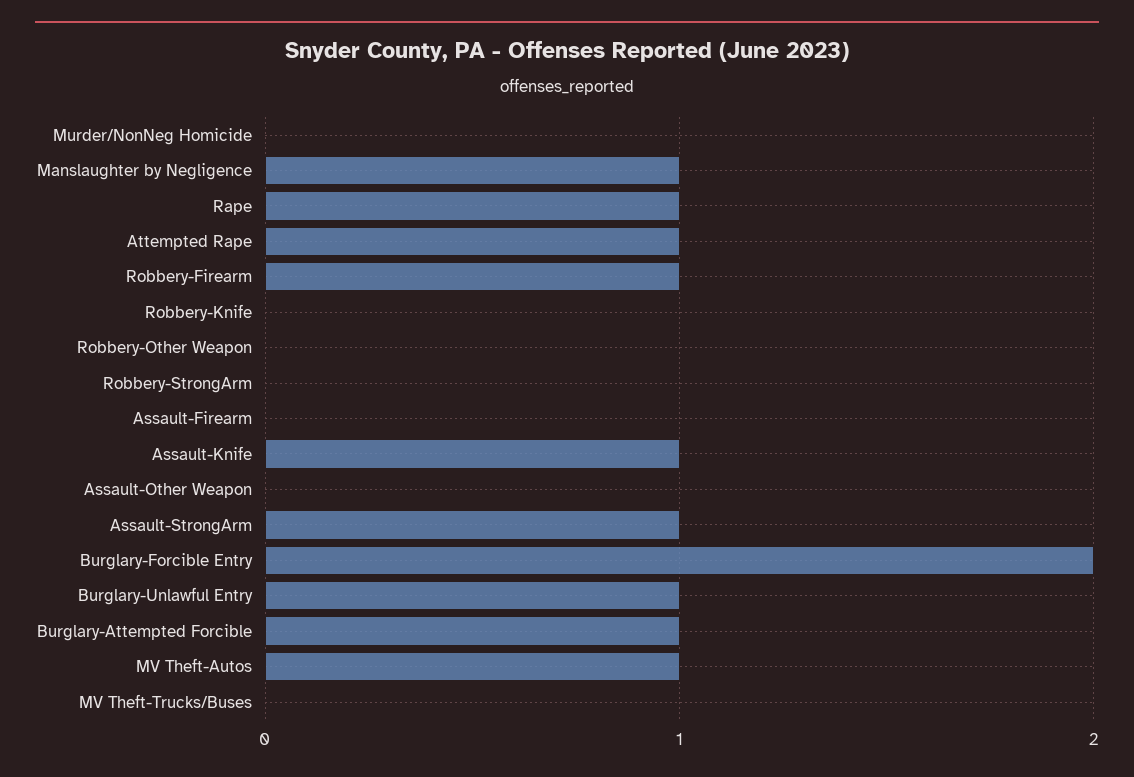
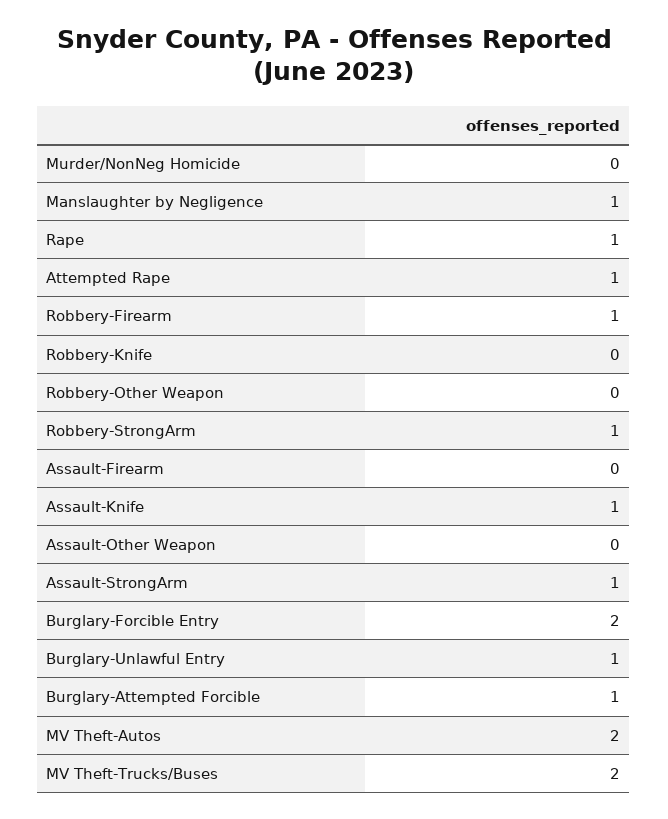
Robbery-StrongArm: 0 -> 1
MV Theft-Autos: 1 -> 2
MV Theft-Trucks/Buses: 0 -> 2

